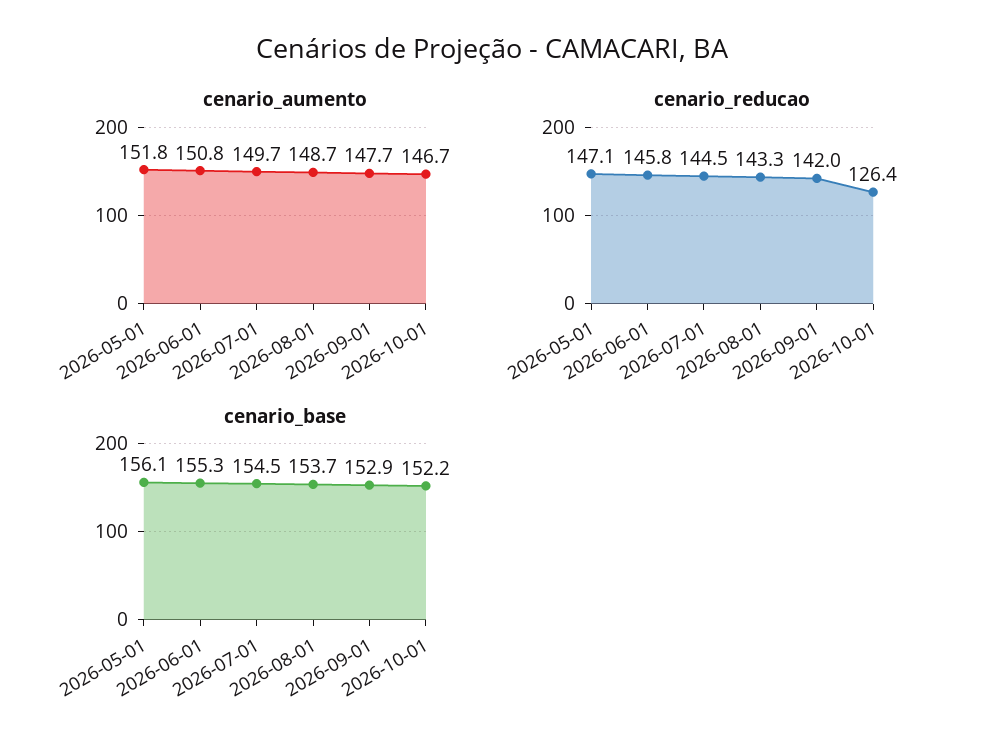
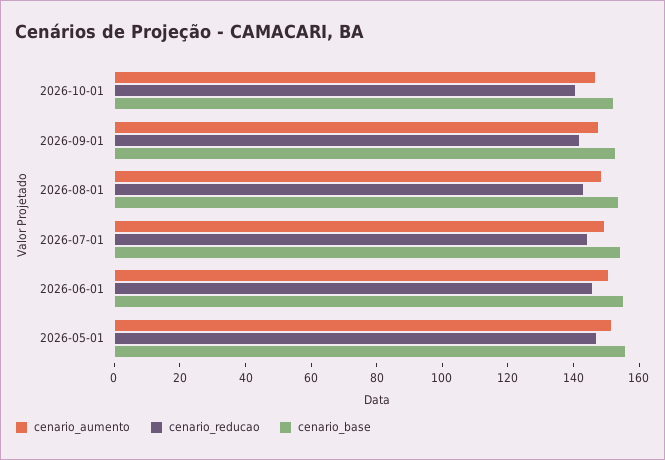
cenario_reducao, 2026-10-01: 126.4 -> 140

